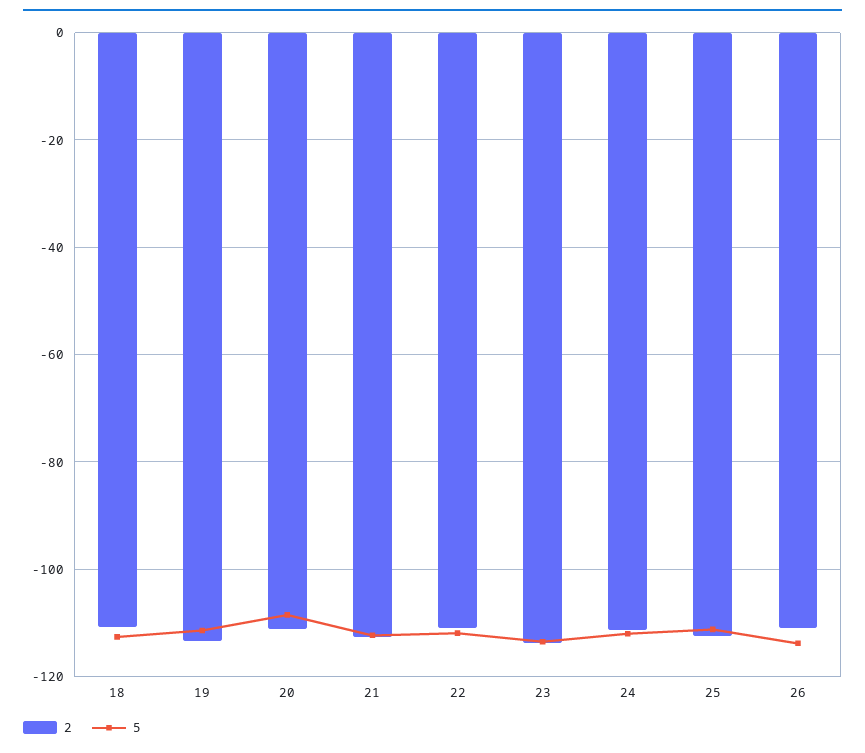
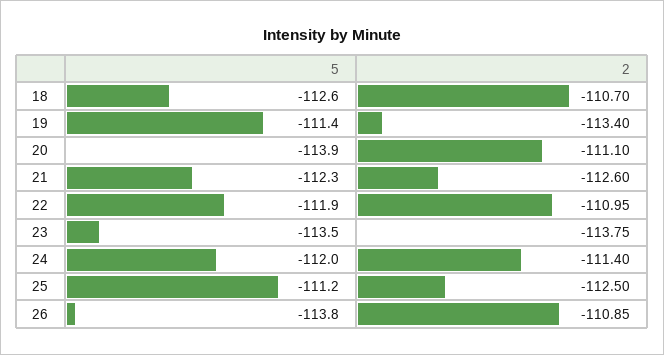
5, 20: -108 -> -113.9

